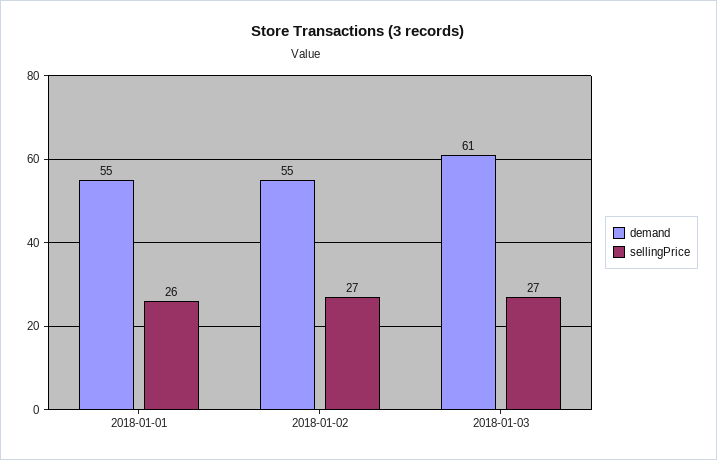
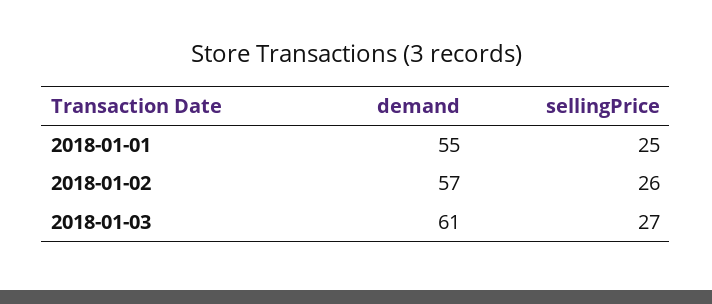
sellingPrice, 2018-01-01: 26 -> 25
demand, 2018-01-02: 55 -> 57
sellingPrice, 2018-01-02: 27 -> 26

